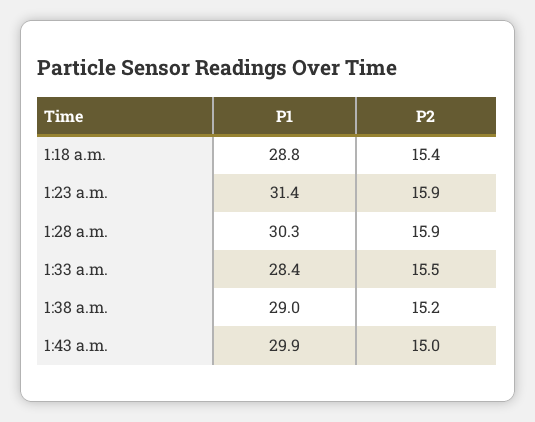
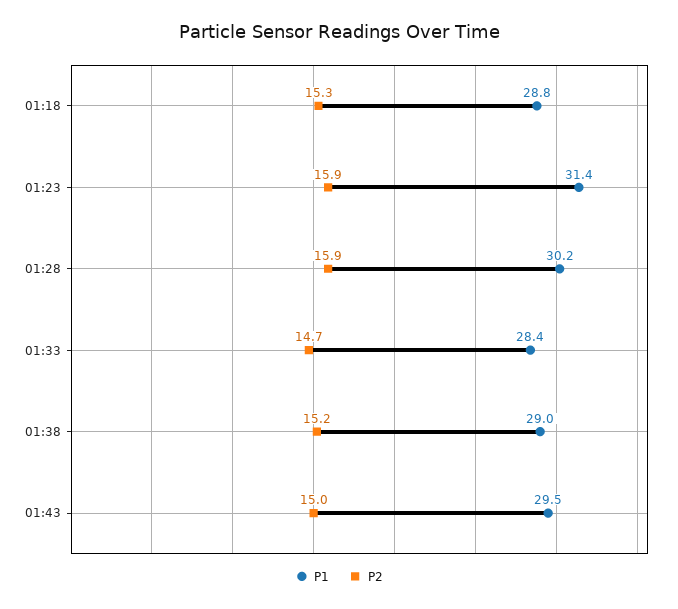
P2, 1:18 a.m.: 15.4 -> 15.3
P1, 1:28 a.m.: 30.3 -> 30.2
P2, 1:33 a.m.: 15.5 -> 14.7
P1, 1:43 a.m.: 29.9 -> 29.5

